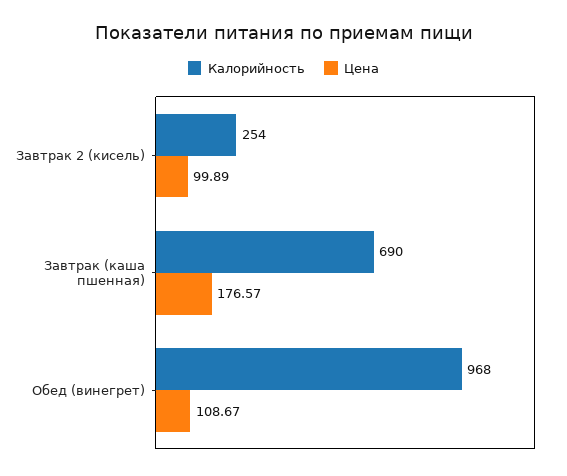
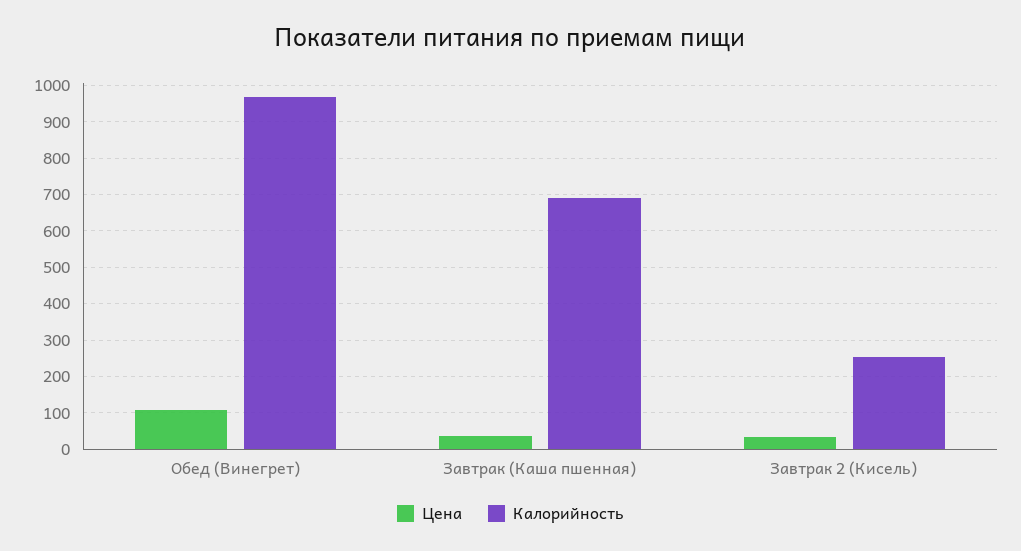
Цена, Завтрак 2 (кисель): 99.89 -> 40
Цена, Завтрак (каша пшенная): 176.57 -> 40

